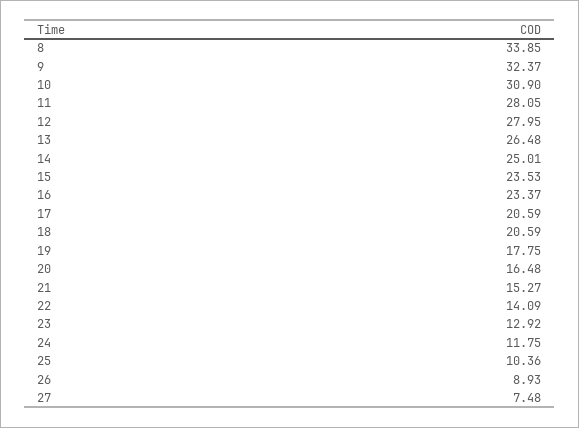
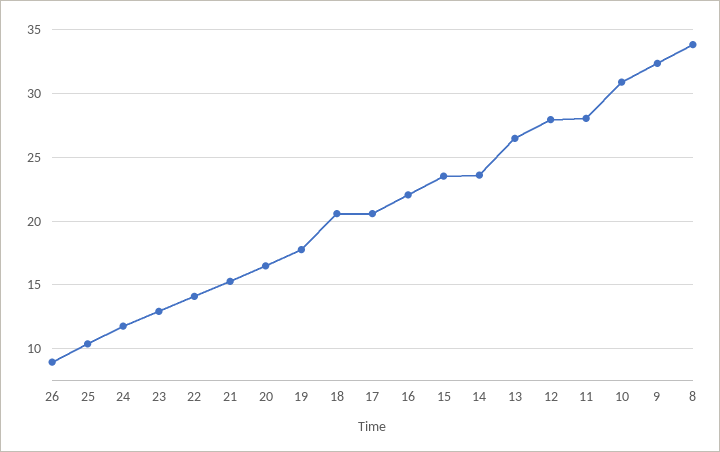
14: 25.01 -> 23.5
16: 23.37 -> 22
27: 7.48 -> none

